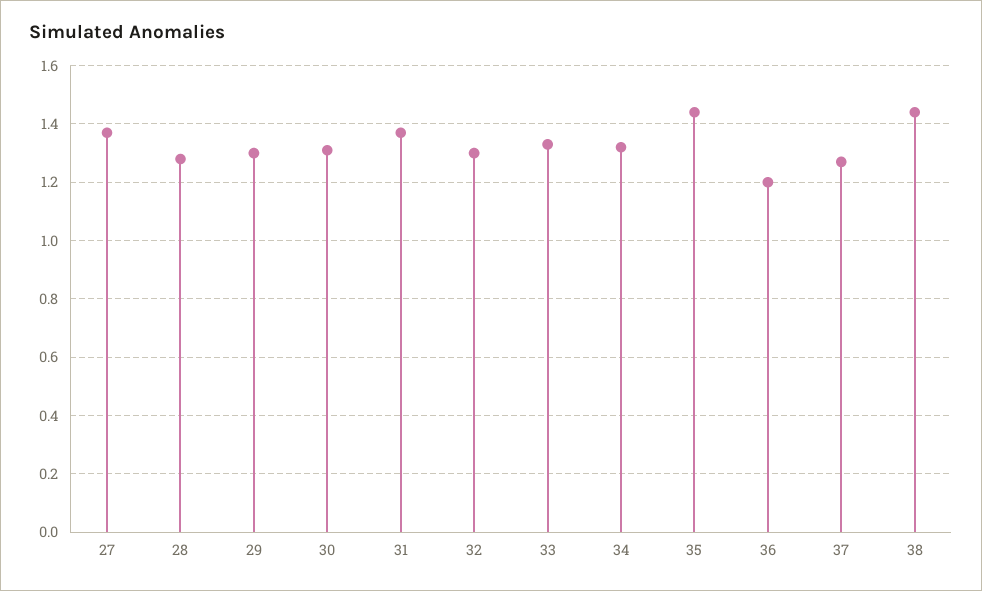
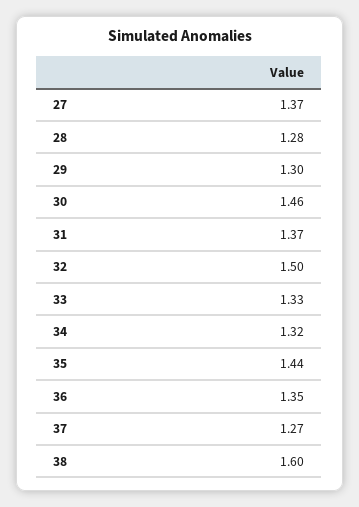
30: 1.3 -> 1.46
32: 1.3 -> 1.5
36: 1.2 -> 1.35
38: 1.45 -> 1.6

